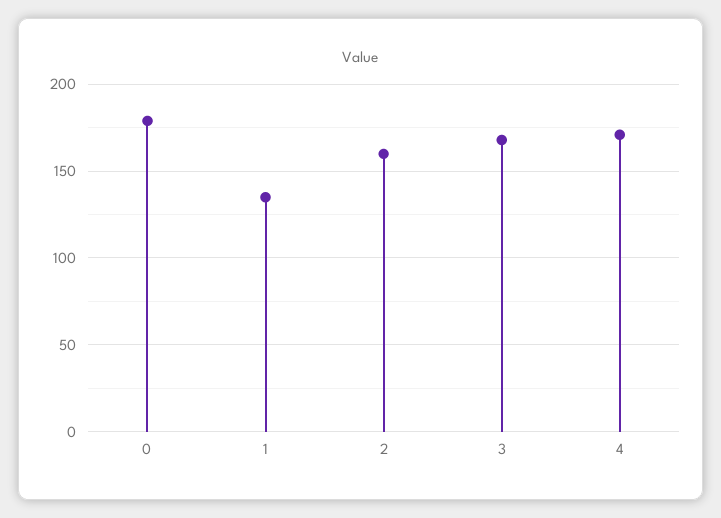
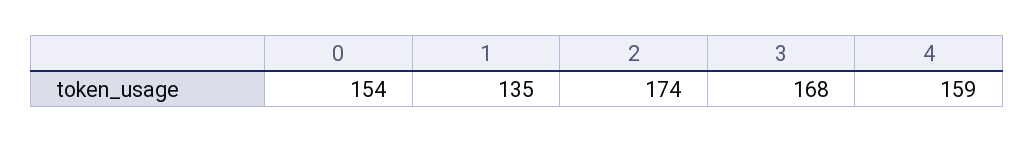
0: 180 -> 154
2: 160 -> 174
4: 170 -> 159

